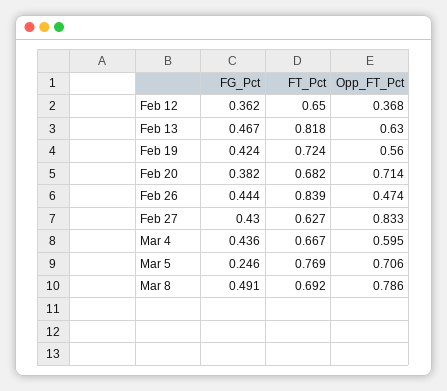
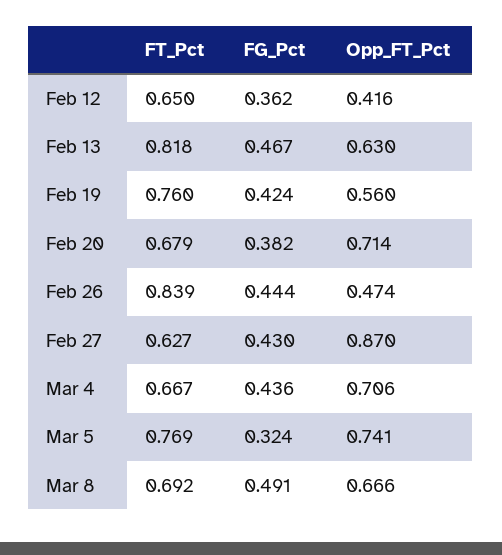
Opp_FT_Pct, Feb 12: 0.368 -> 0.416
FT_Pct, Feb 19: 0.724 -> 0.76
FT_Pct, Feb 20: 0.682 -> 0.679
Opp_FT_Pct, Feb 27: 0.833 -> 0.87
Opp_FT_Pct, Mar 4: 0.595 -> 0.706
FG_Pct, Mar 5: 0.246 -> 0.324
Opp_FT_Pct, Mar 5: 0.706 -> 0.741
Opp_FT_Pct, Mar 8: 0.786 -> 0.666

